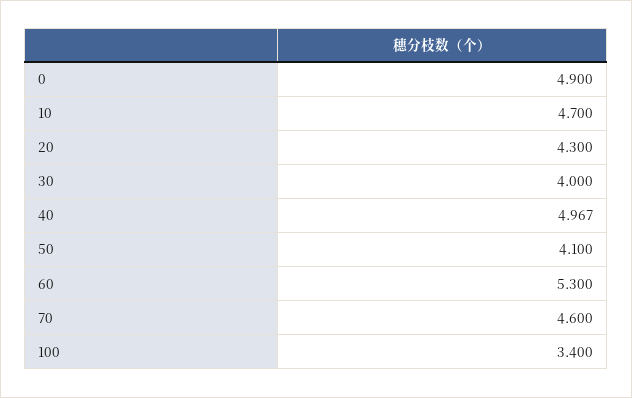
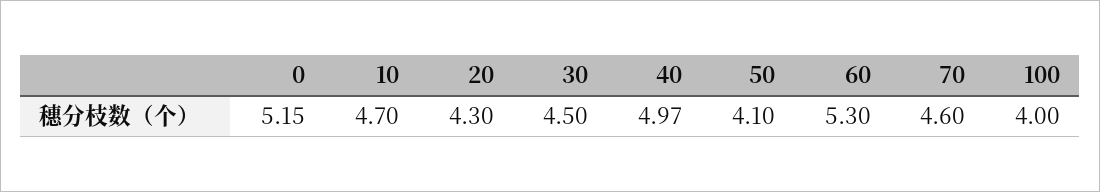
0: 4.9 -> 5.15
30: 4 -> 4.5
100: 3.4 -> 4

